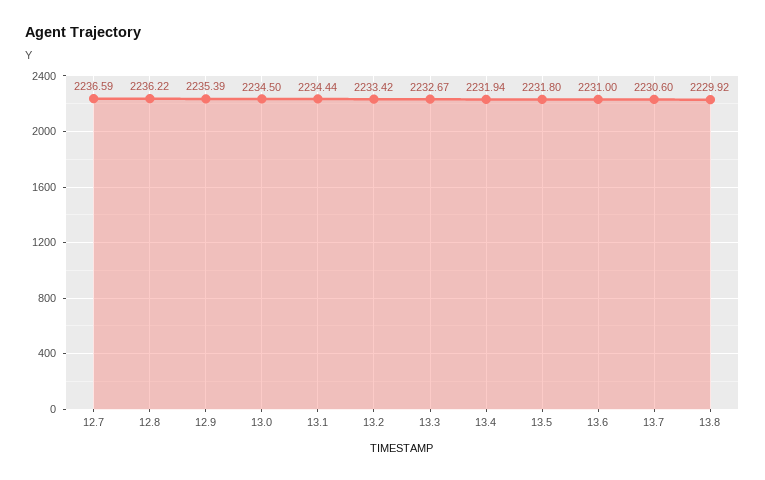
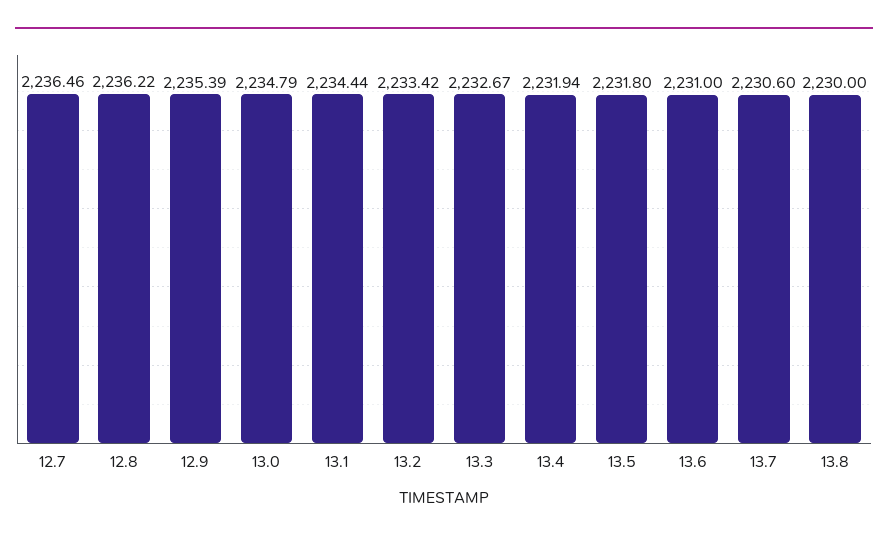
12.7: 2236.59 -> 2236.46
13.0: 2234.5 -> 2234.79
13.8: 2229.92 -> 2230

